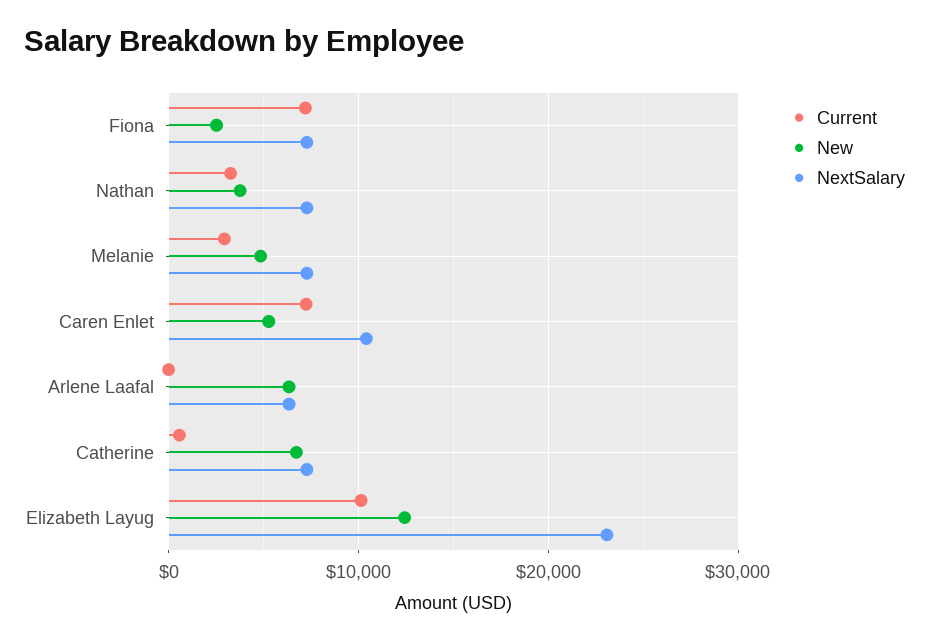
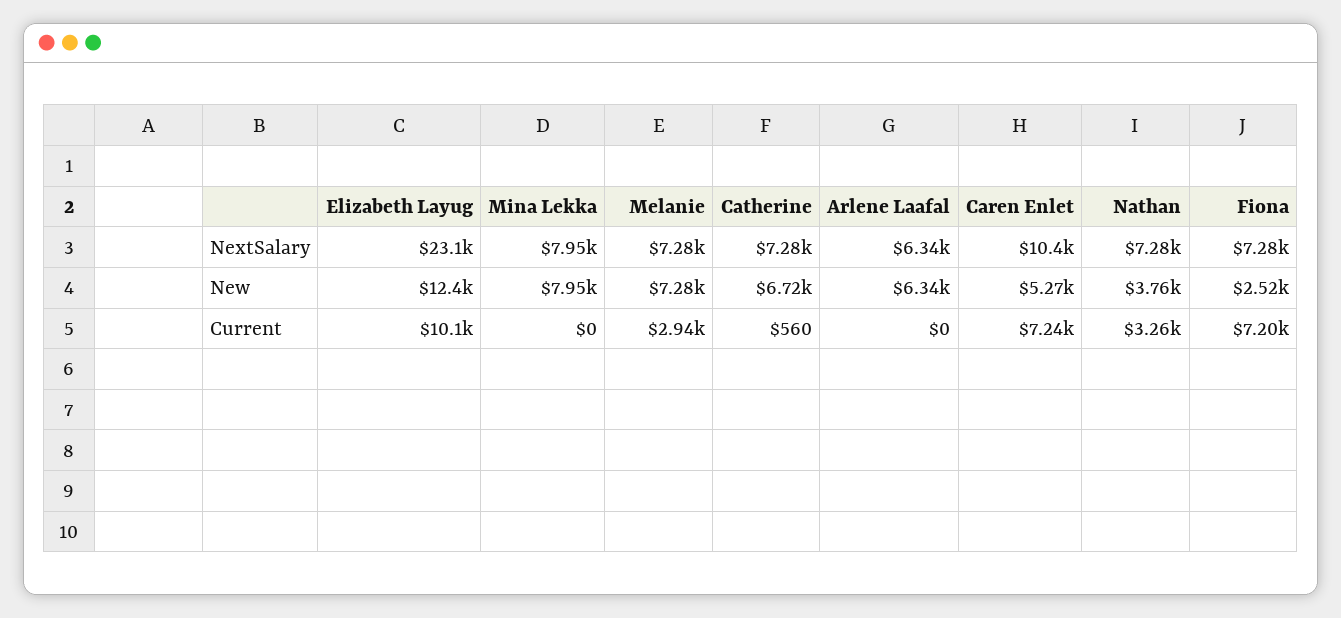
New, Melanie: 5000 -> 7280
NextSalary, Mina Lekka: none -> 7950
New, Mina Lekka: none -> 7950
Current, Mina Lekka: none -> 0

